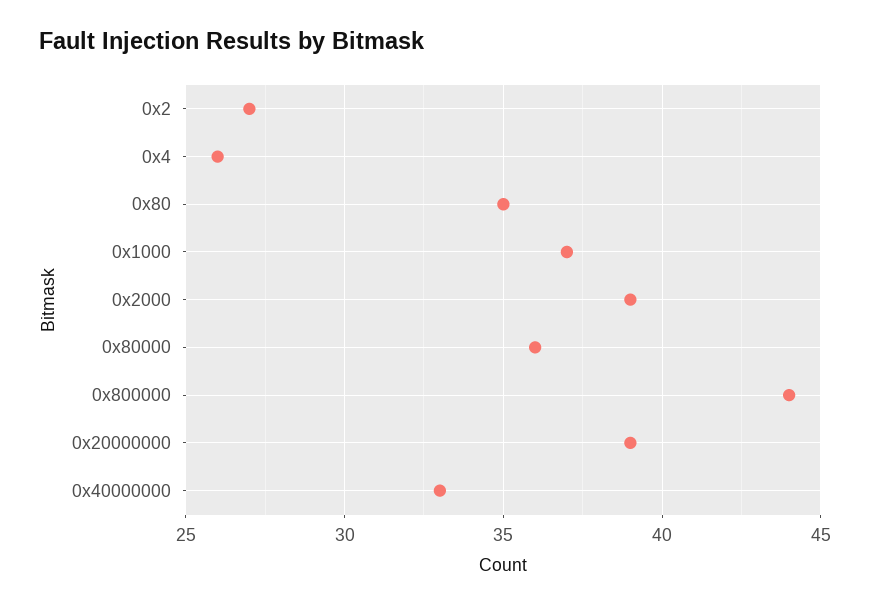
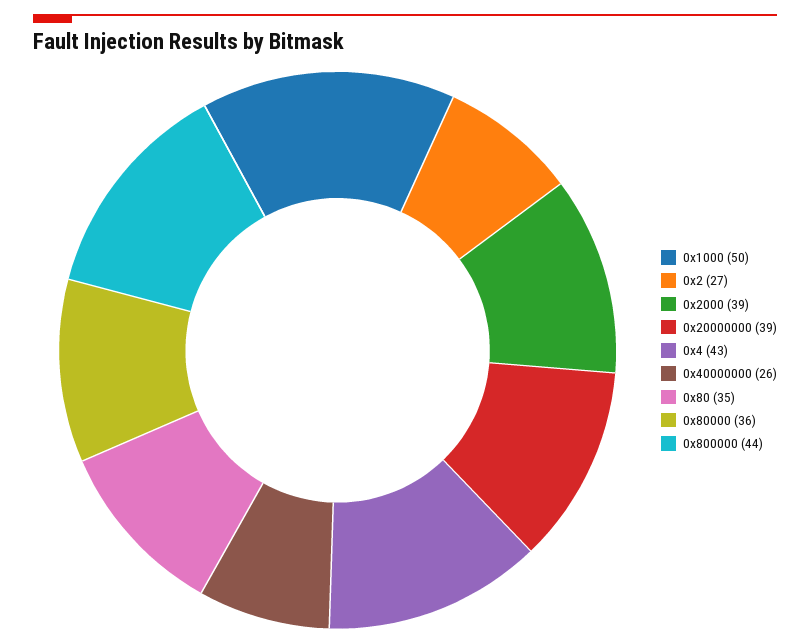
0x4: 26 -> 43
0x1000: 37 -> 50
0x40000000: 33 -> 26

